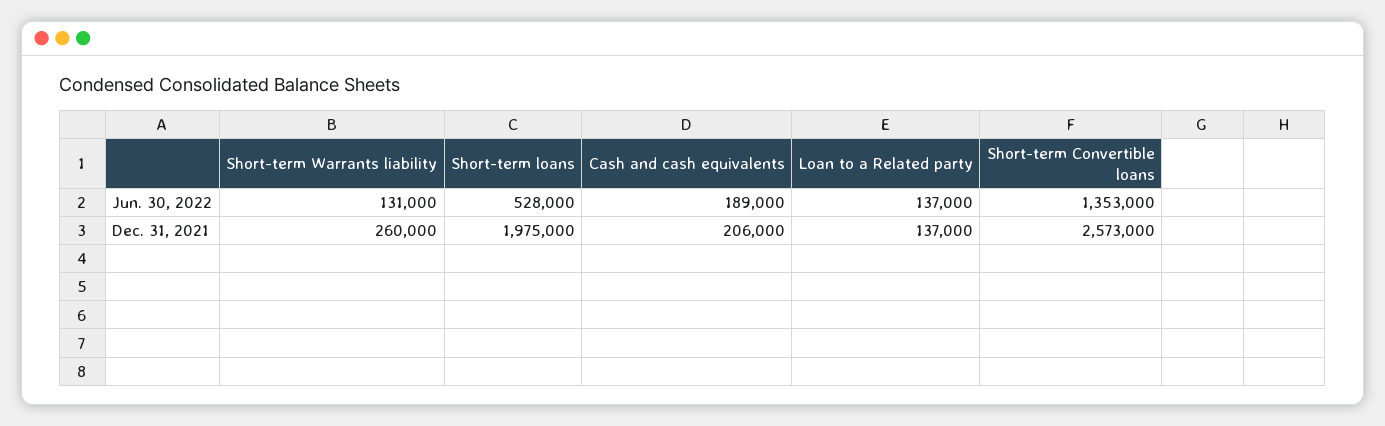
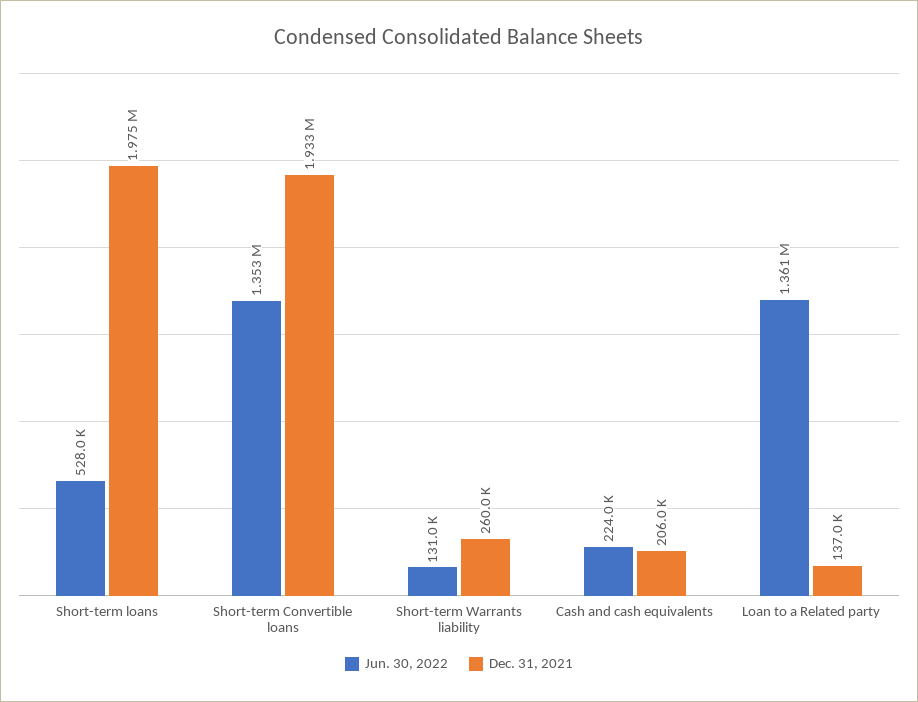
Jun. 30, 2022, Cash and cash equivalents: 189000 -> 224000
Jun. 30, 2022, Loan to a Related party: 137000 -> 1361000
Dec. 31, 2021, Short-term Convertible loans: 2573000 -> 1933000

